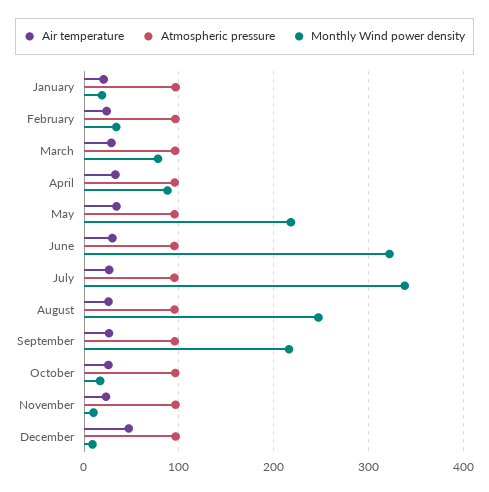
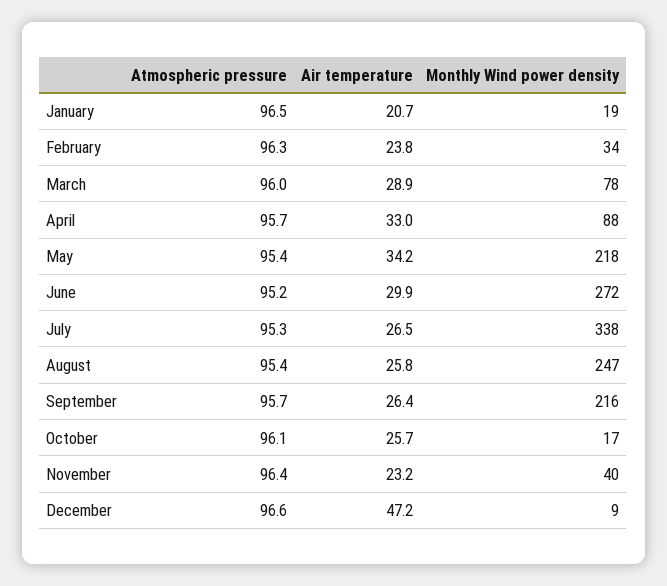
Monthly Wind power density, June: 320 -> 272
Monthly Wind power density, November: 10 -> 40

